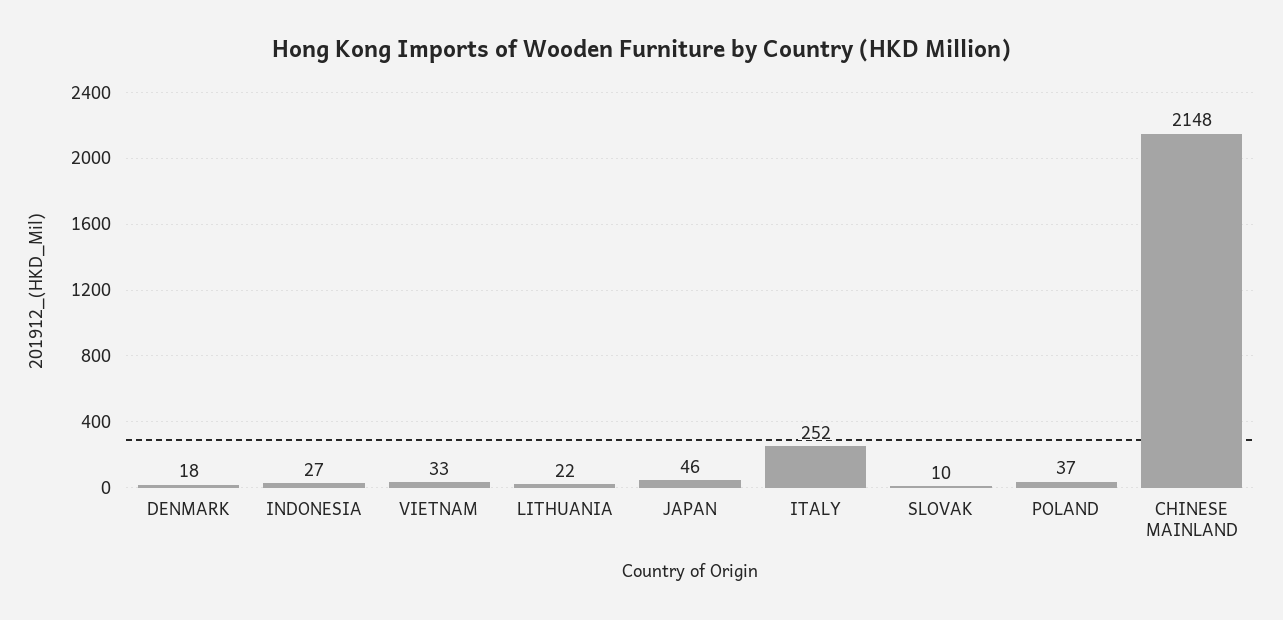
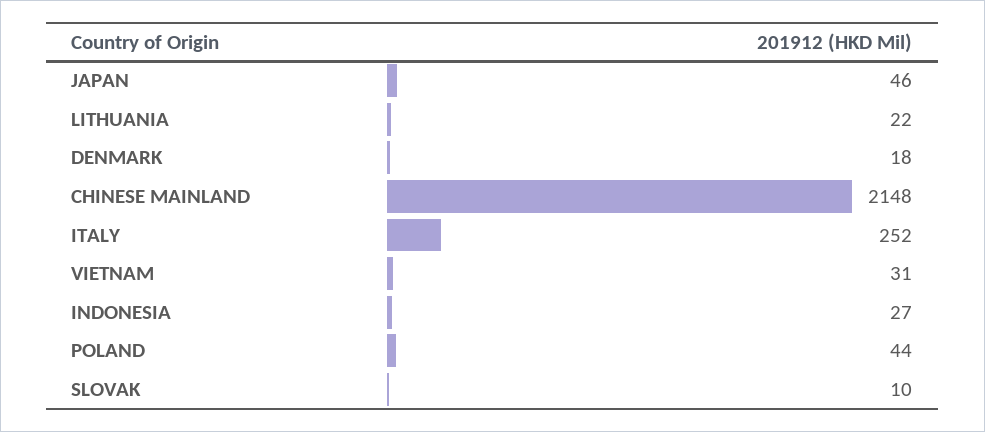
VIETNAM: 33 -> 31
POLAND: 37 -> 44

